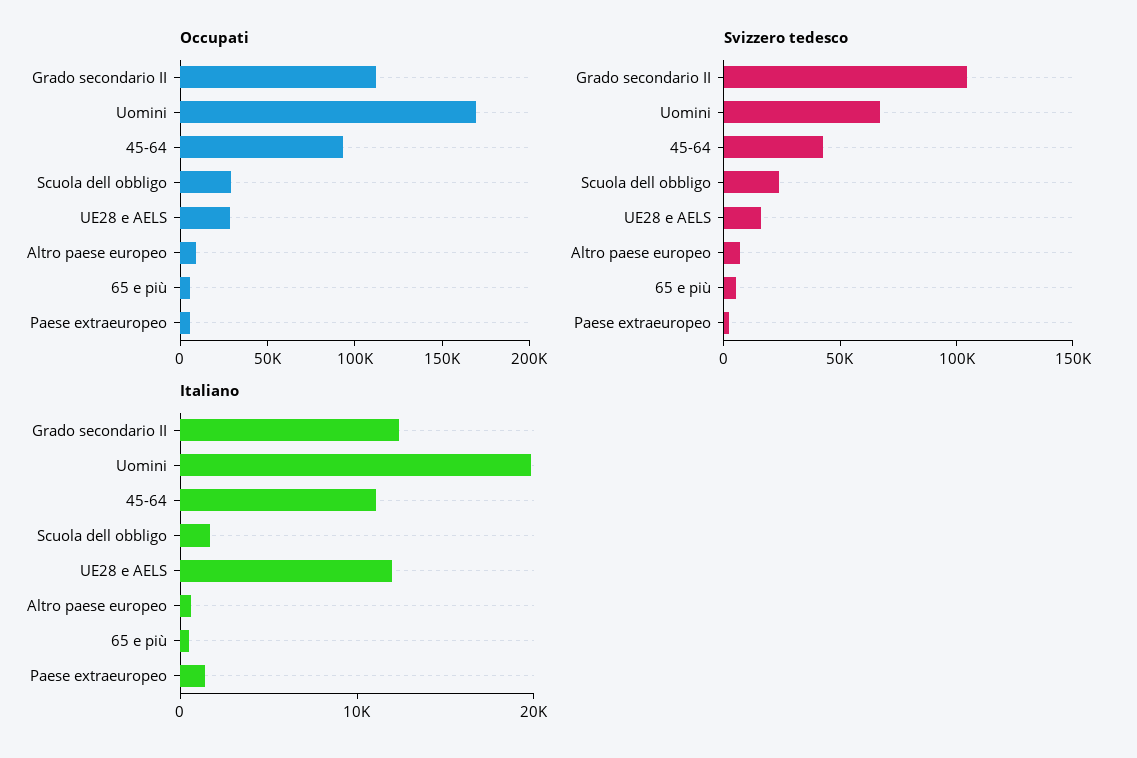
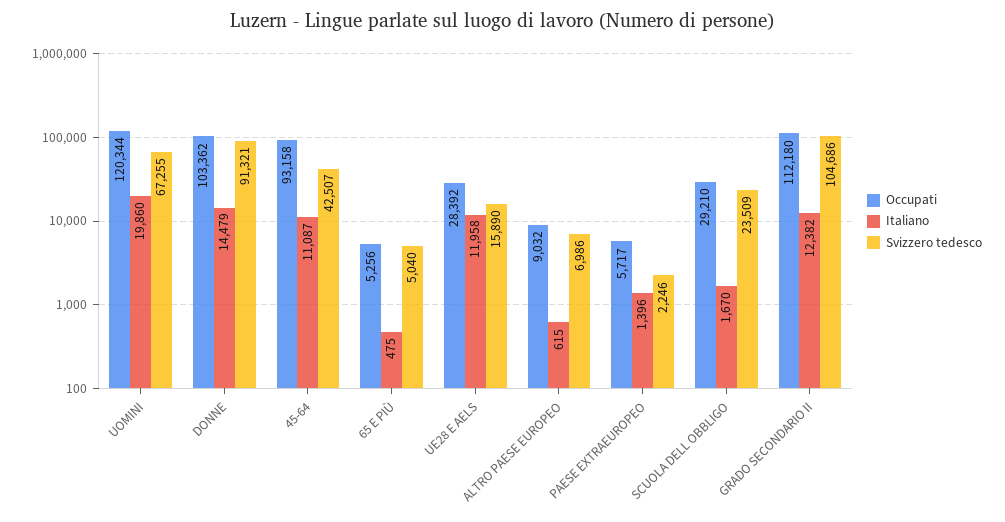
Occupati, Uomini: 170000 -> 120344
Occupati, DONNE: none -> 103362
Italiano, DONNE: none -> 14479
Svizzero tedesco, DONNE: none -> 91321

